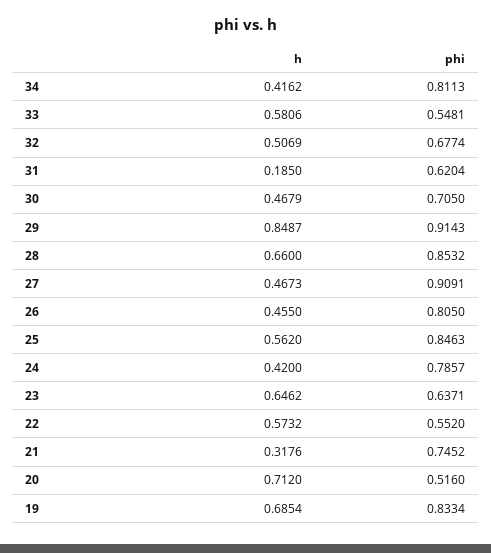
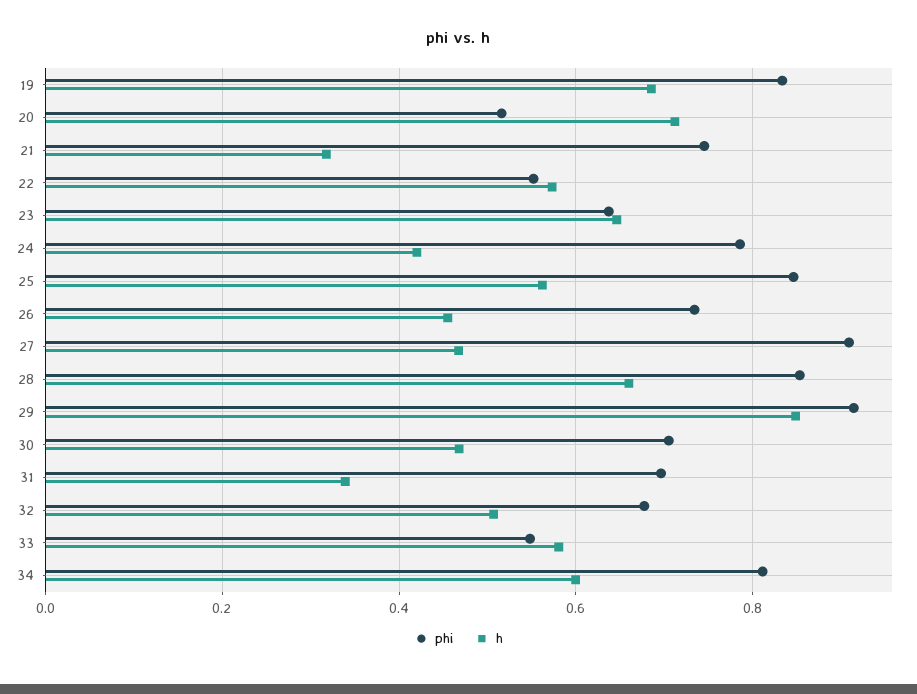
h, 34: 0.4162 -> 0.6
h, 31: 0.185 -> 0.34
phi, 31: 0.6204 -> 0.7
phi, 26: 0.805 -> 0.74

